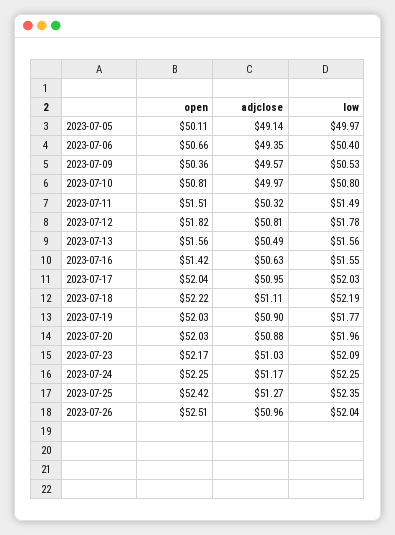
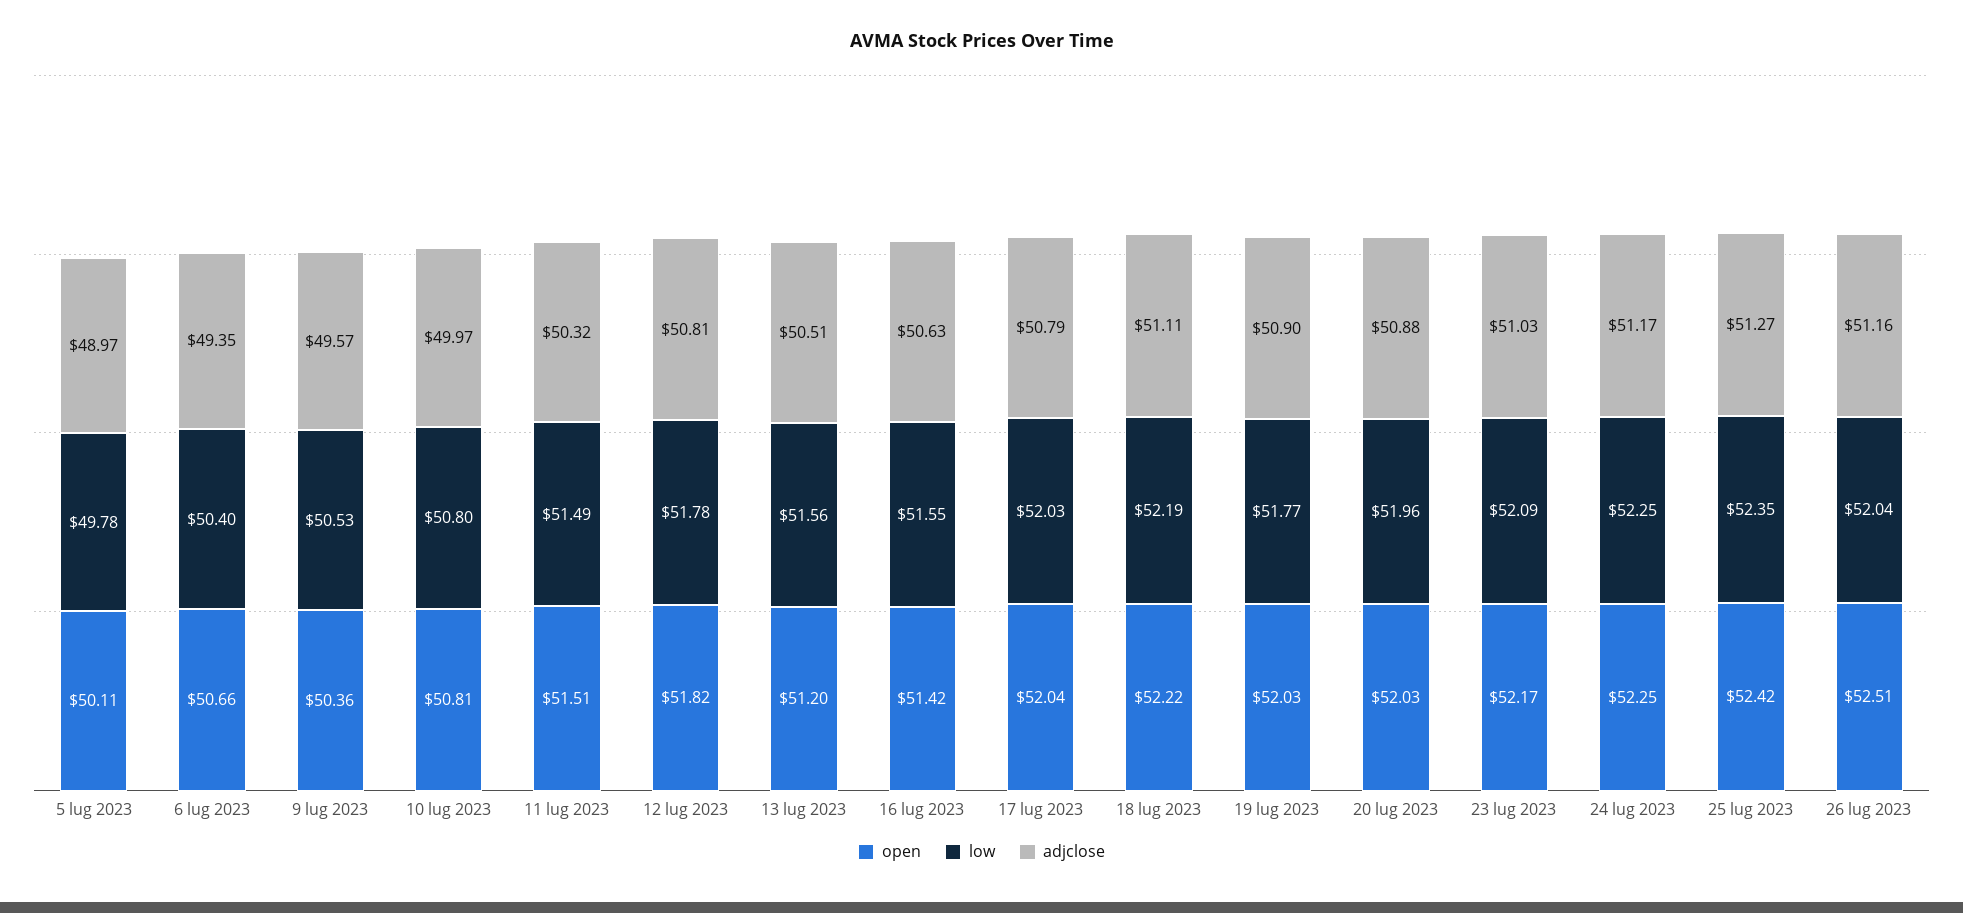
adjclose, 2023-07-05: 49.14 -> 48.97
low, 2023-07-05: 49.97 -> 49.78
open, 2023-07-13: 51.56 -> 51.2
adjclose, 2023-07-13: 50.49 -> 50.51
adjclose, 2023-07-17: 50.95 -> 50.79
adjclose, 2023-07-26: 50.96 -> 51.16

